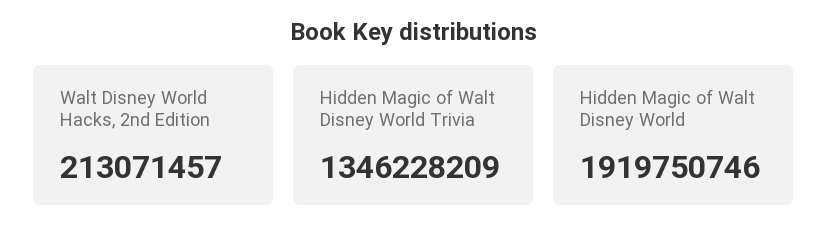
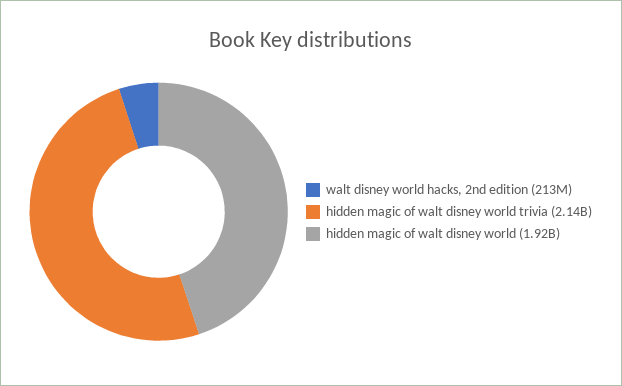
Hidden Magic of Walt Disney World Trivia: 1346228209 -> 2140000000

